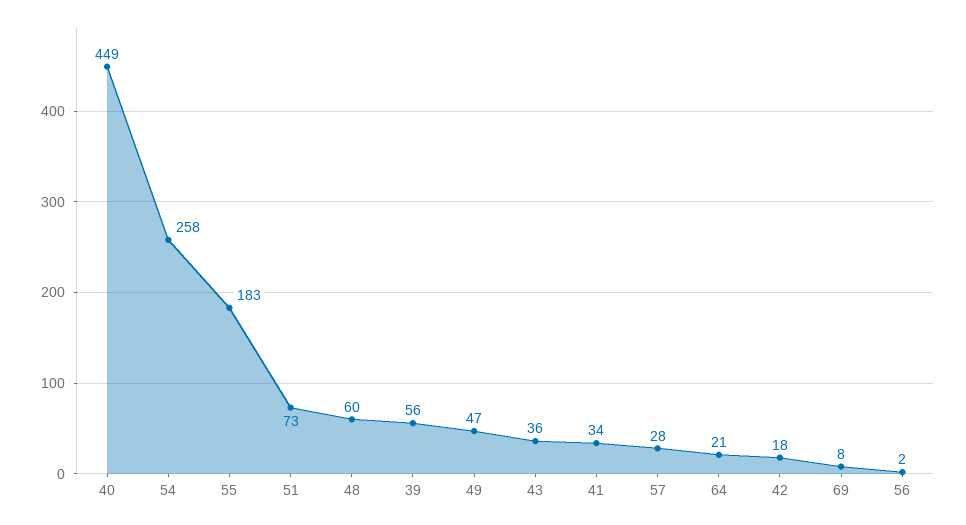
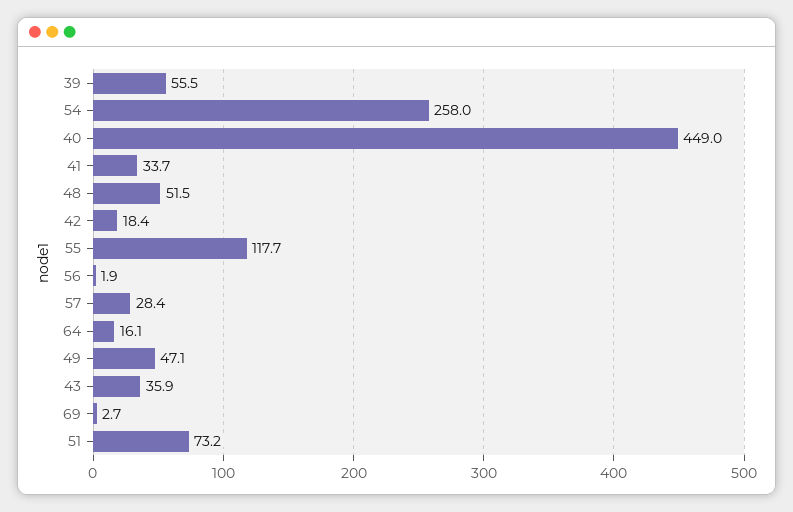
55: 183 -> 117.7
48: 60 -> 51.5
64: 21 -> 16.1
69: 8 -> 2.7

